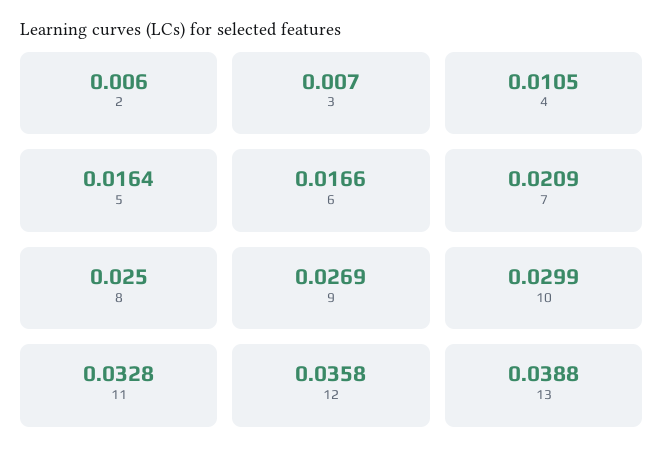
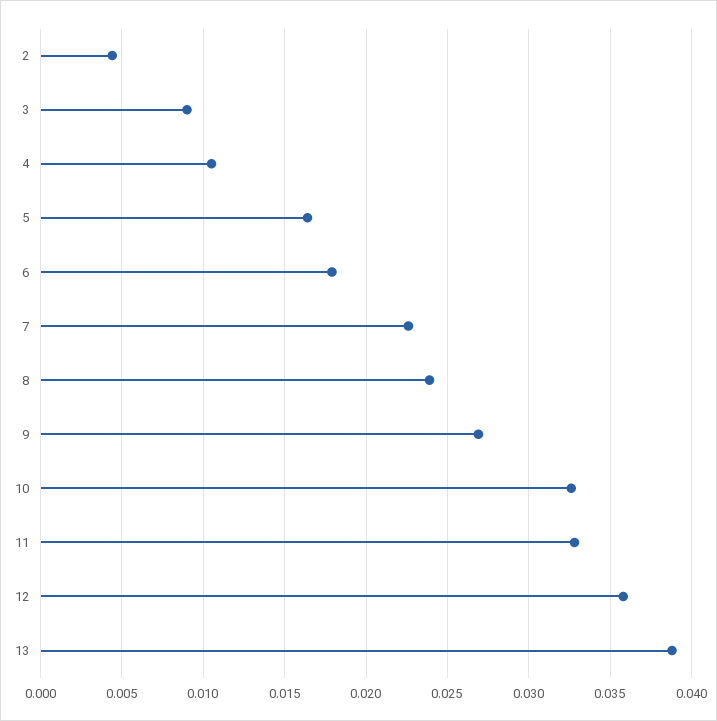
2: 0.006 -> 0.0045
3: 0.007 -> 0.009
6: 0.0166 -> 0.018
7: 0.0209 -> 0.0225
8: 0.025 -> 0.024
10: 0.0299 -> 0.0325

